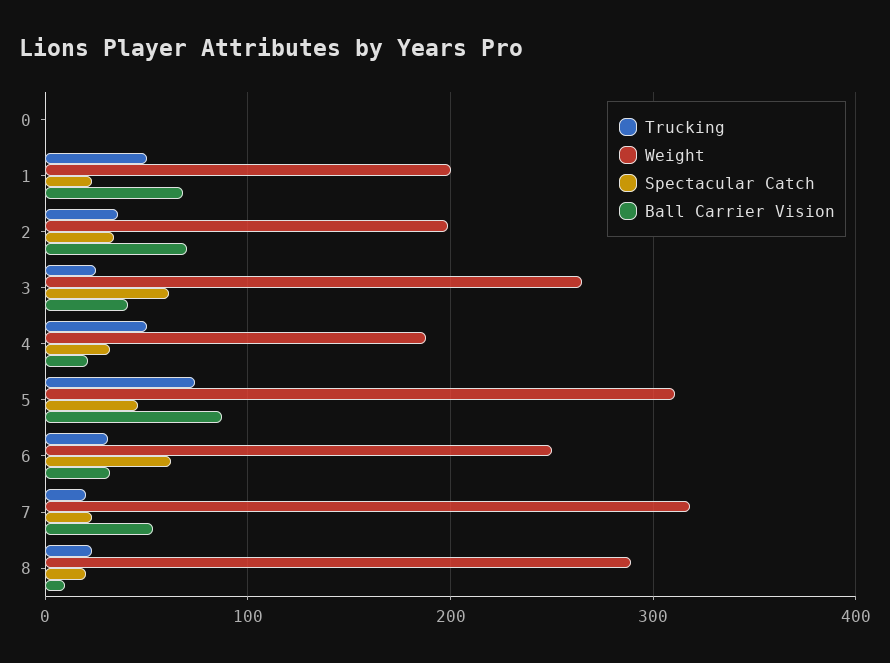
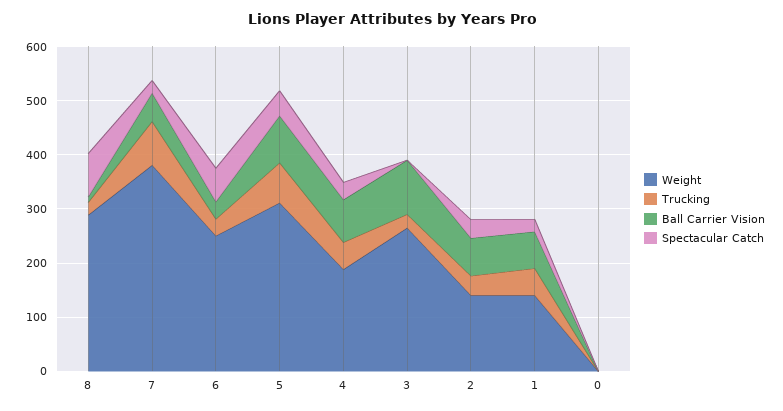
Weight, 1: 200 -> 140
Weight, 2: 200 -> 140
Spectacular Catch, 3: 60 -> 0
Ball Carrier Vision, 3: 40 -> 100
Ball Carrier Vision, 4: 20 -> 80
Trucking, 7: 20 -> 80
Weight, 7: 320 -> 380
Spectacular Catch, 8: 20 -> 80

